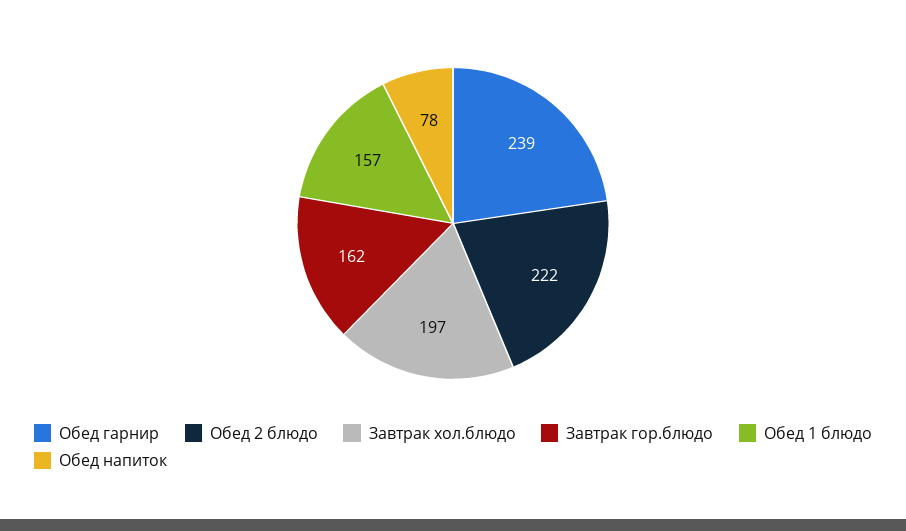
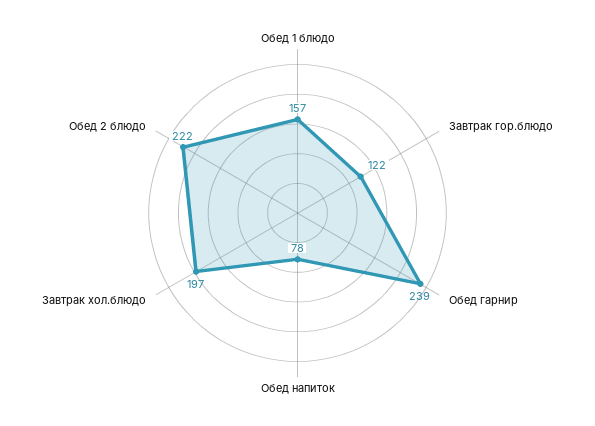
Завтрак гор.блюдо: 162 -> 122

